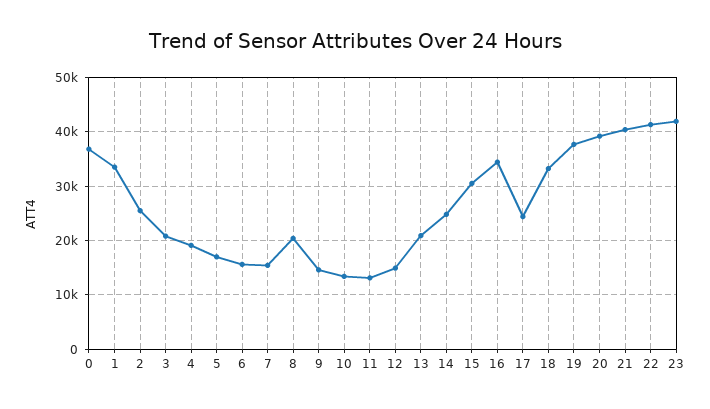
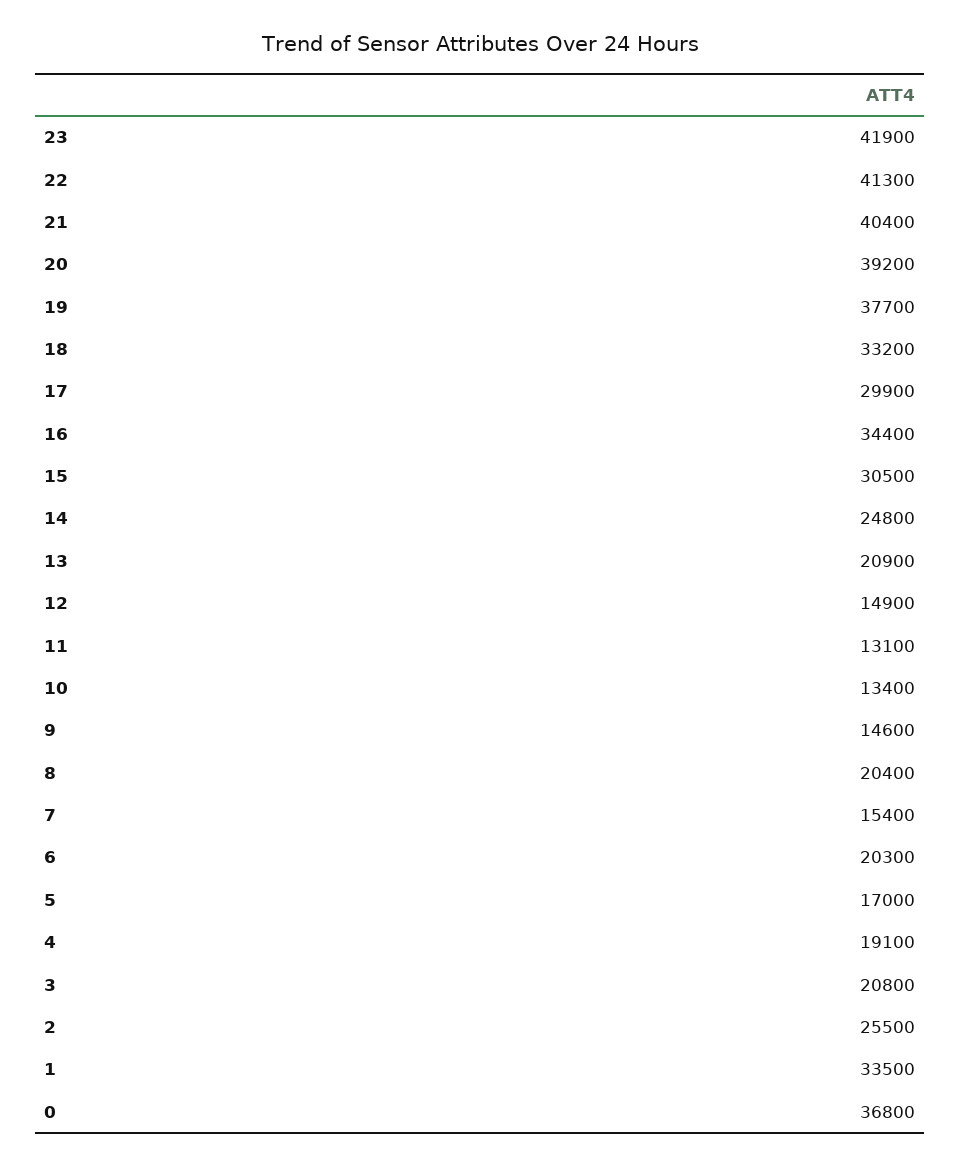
6: 16000 -> 20300
17: 24000 -> 29900

